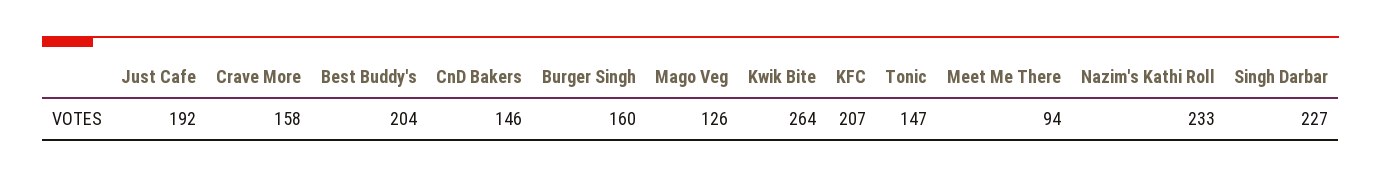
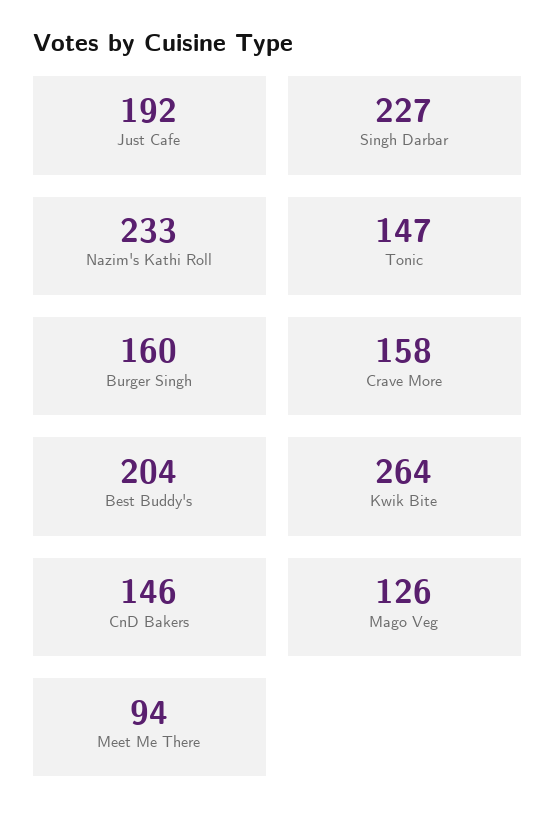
KFC: 207 -> none

